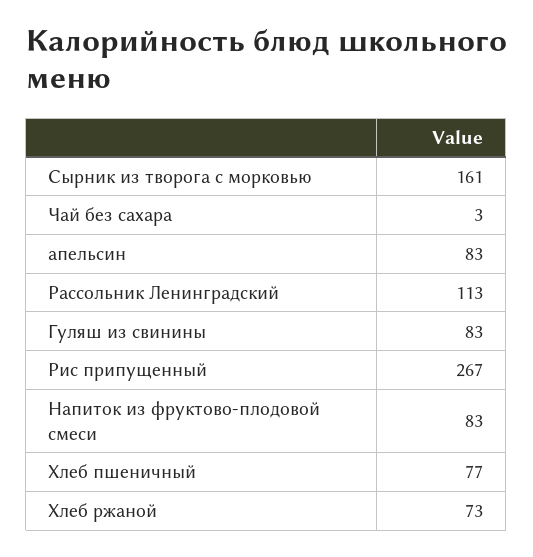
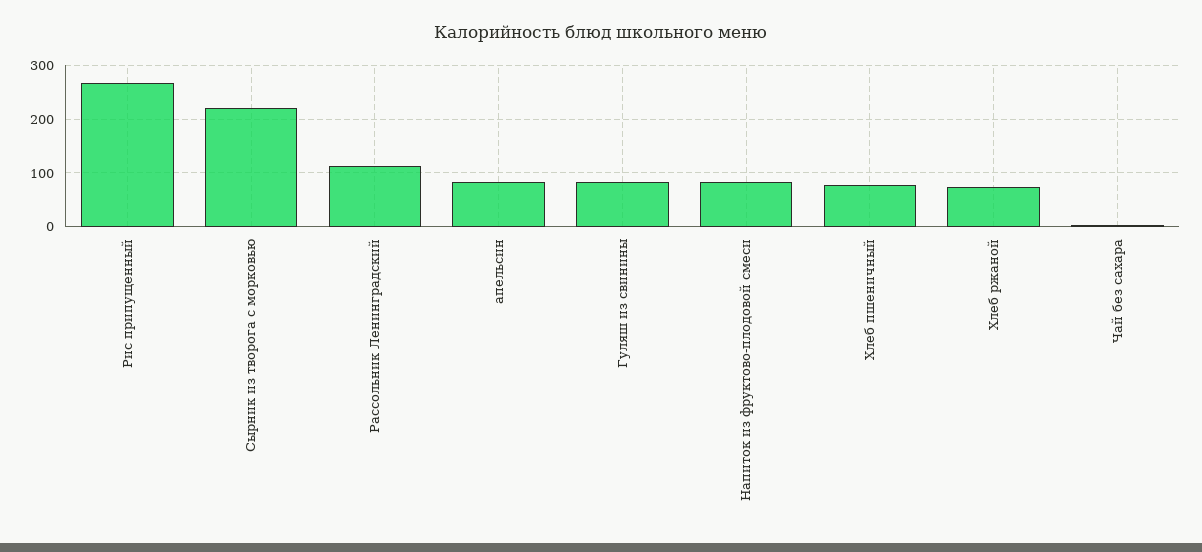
Сырник из творога с морковью: 161 -> 220

